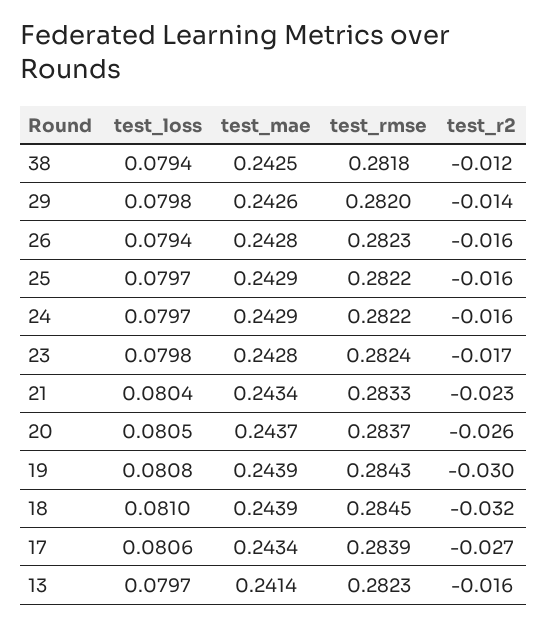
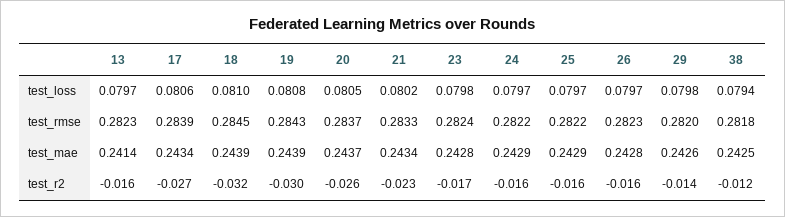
test_loss, 26: 0.0794 -> 0.0797
test_loss, 21: 0.0804 -> 0.0802

